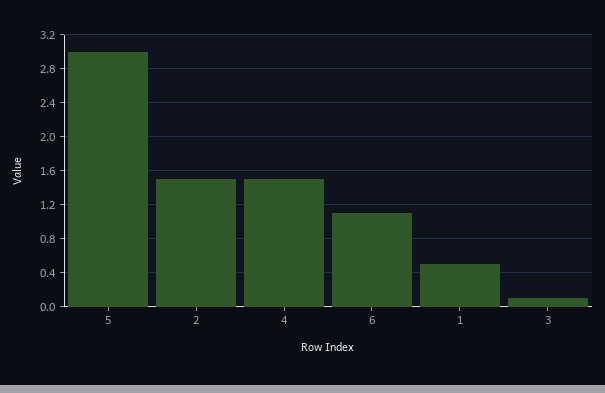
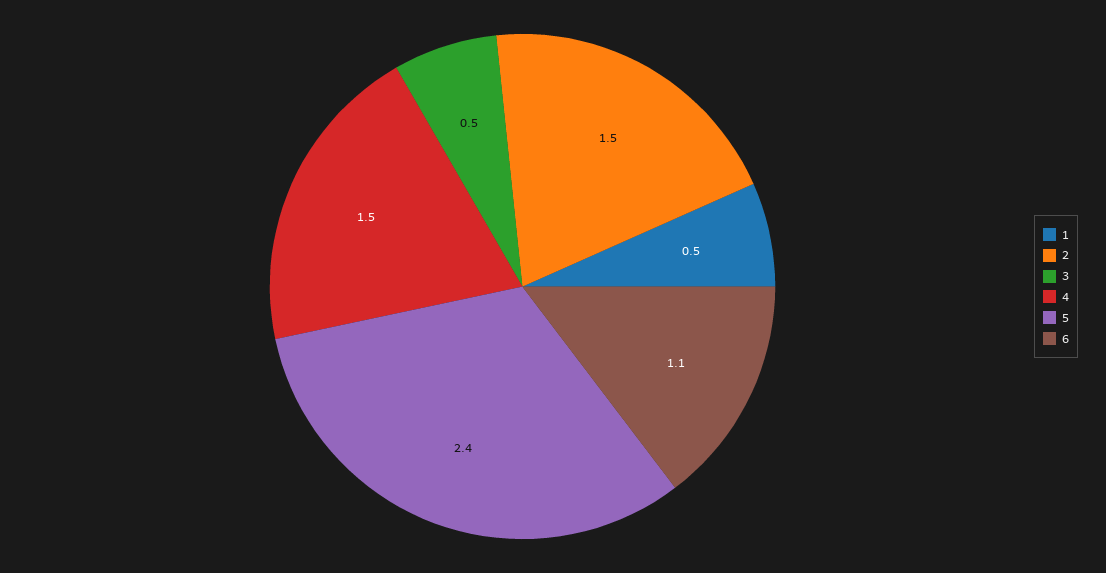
5: 3 -> 2.4
3: 0.1 -> 0.5

